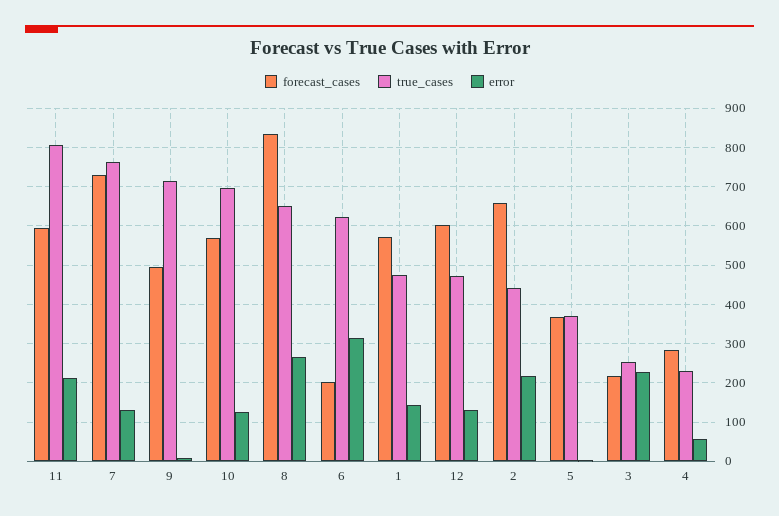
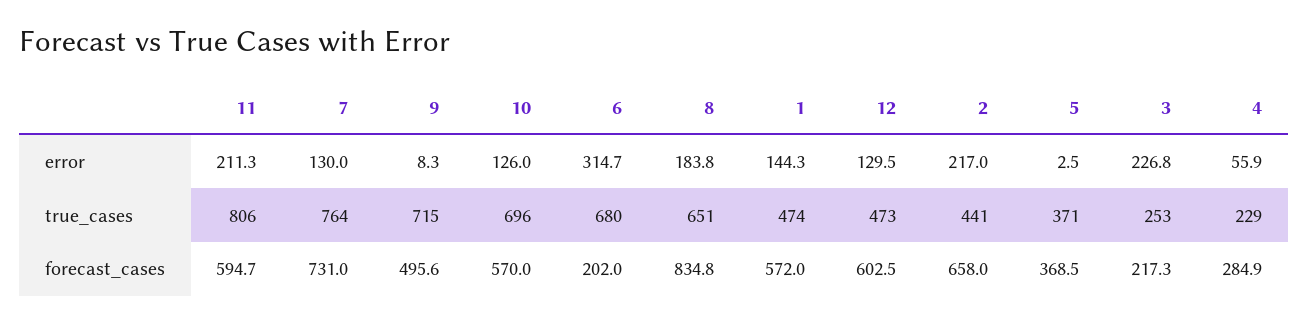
error, 8: 260 -> 183.8
true_cases, 6: 620 -> 680

